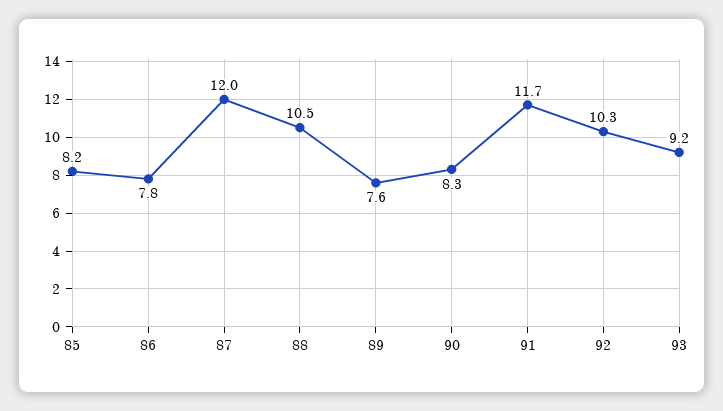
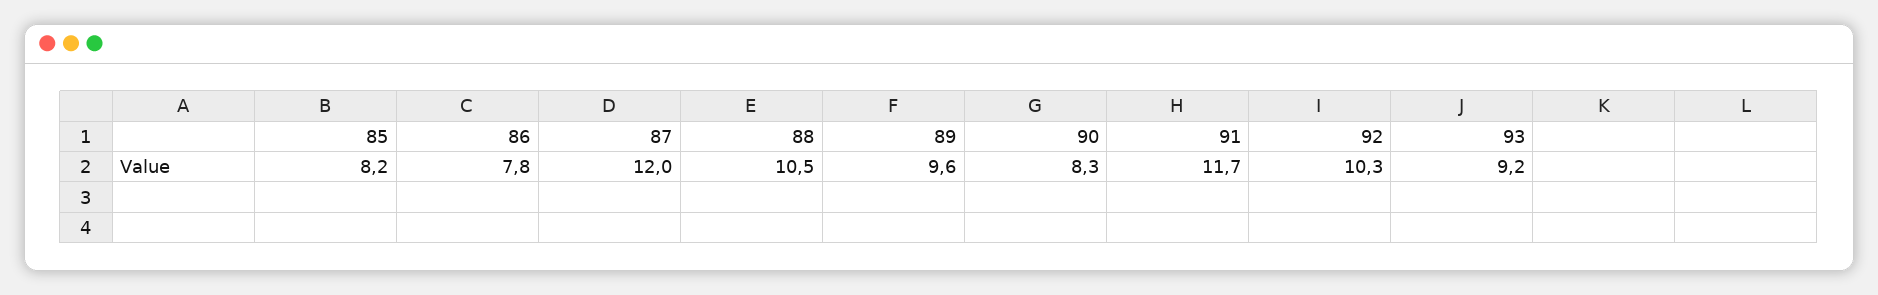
89: 7.6 -> 9.6

